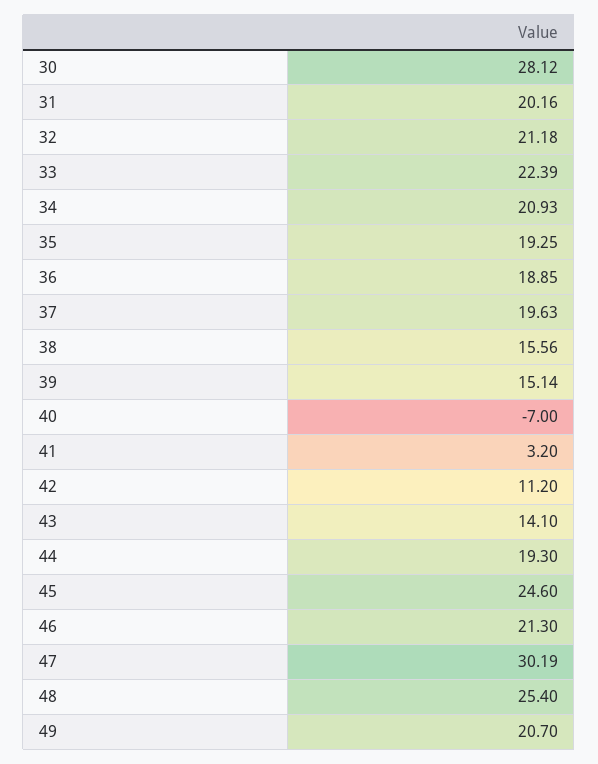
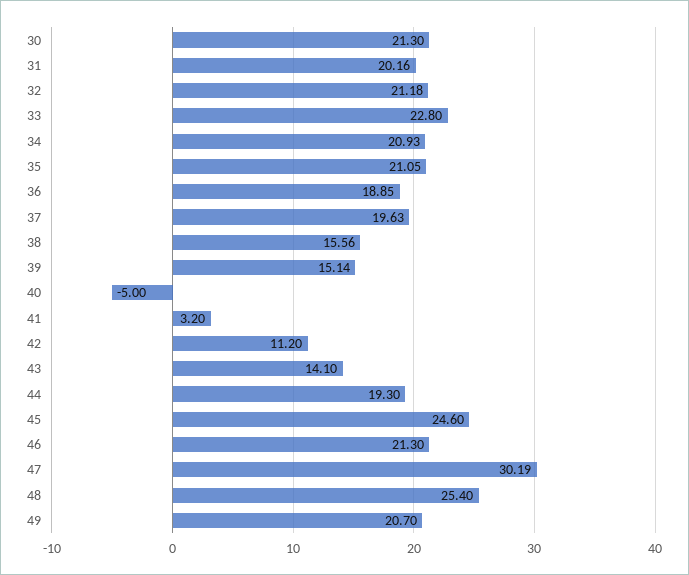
30: 28.12 -> 21.3
33: 22.39 -> 22.8
35: 19.25 -> 21.05
40: -7 -> -5

